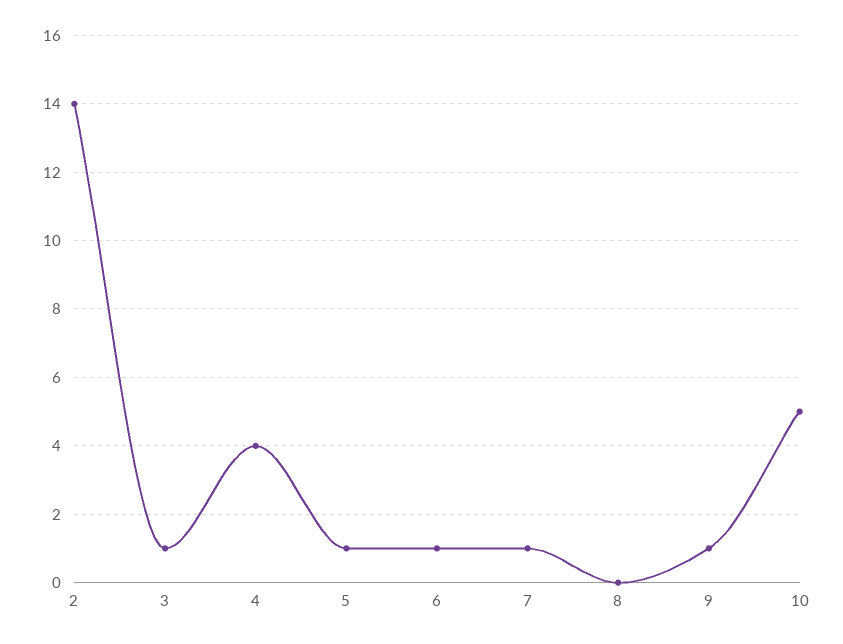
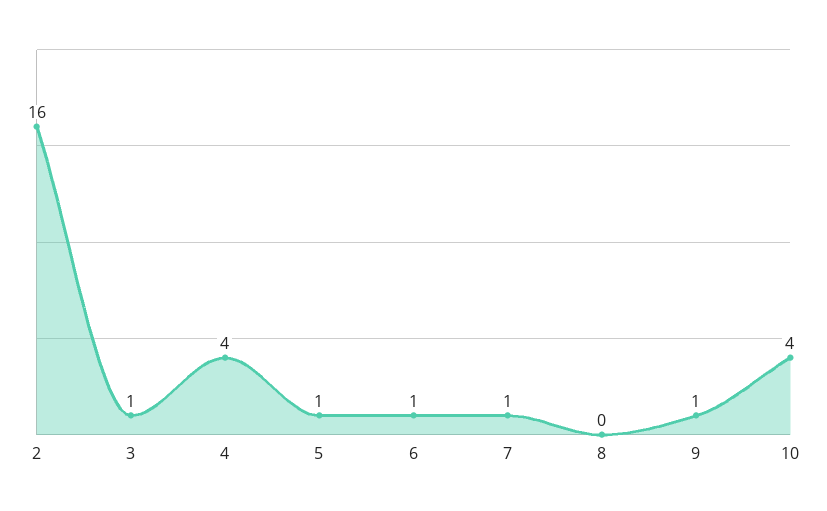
2: 14 -> 16
10: 5 -> 4

